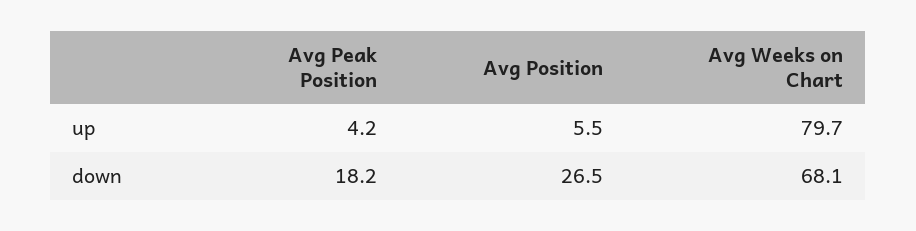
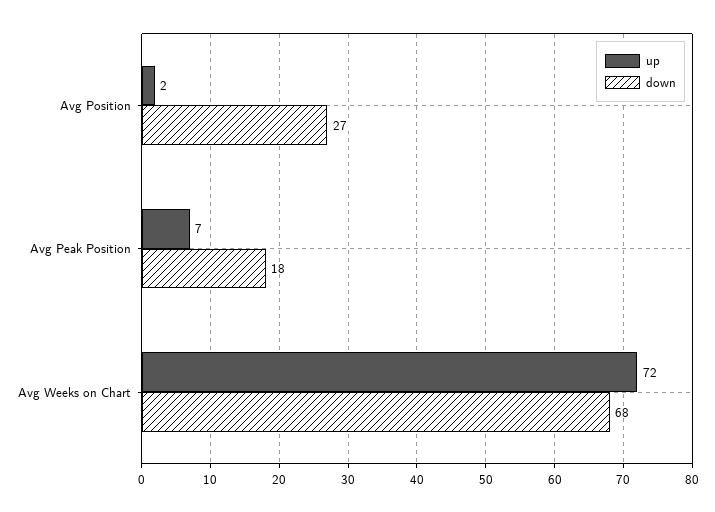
up, Avg Peak Position: 4.2 -> 7
up, Avg Position: 5.5 -> 2
up, Avg Weeks on Chart: 79.7 -> 72

